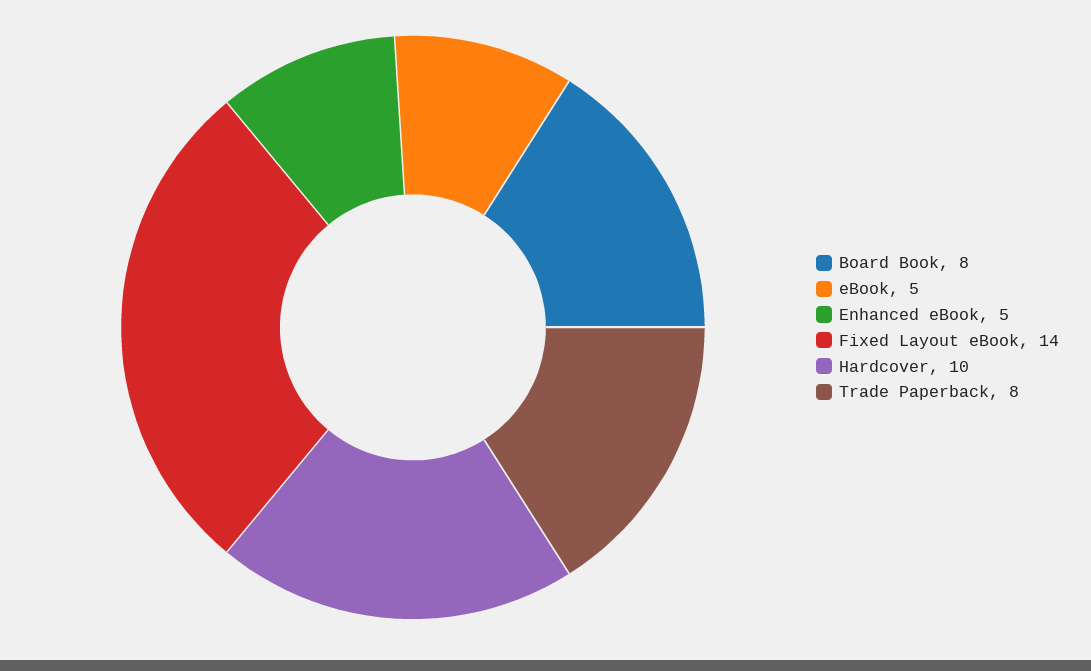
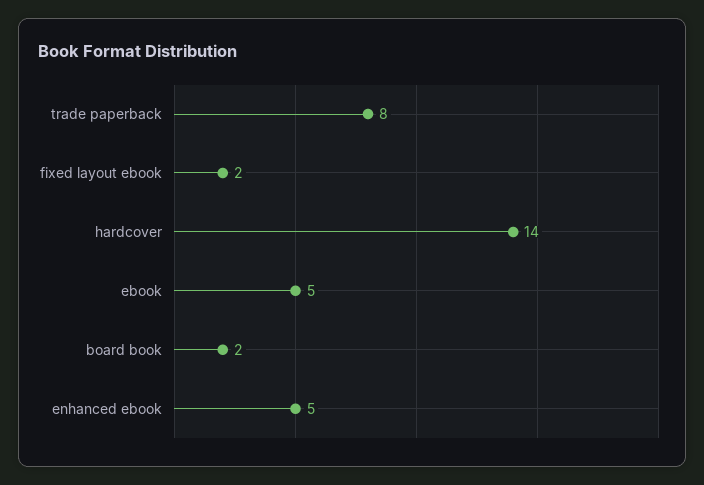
Board Book: 8 -> 2
Fixed Layout eBook: 14 -> 2
Hardcover: 10 -> 14

